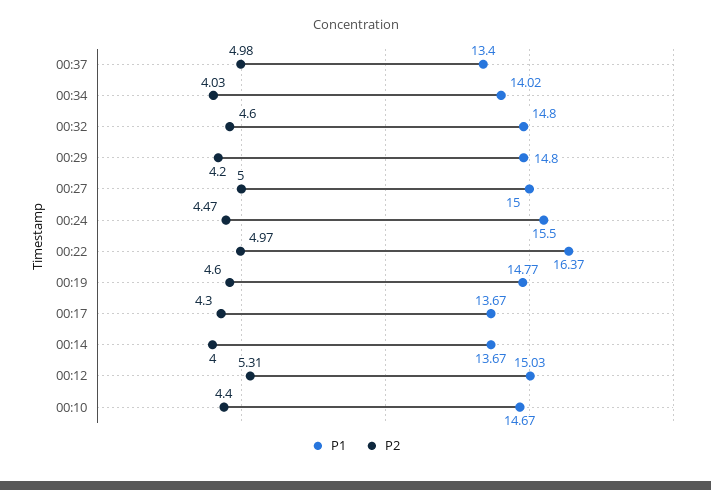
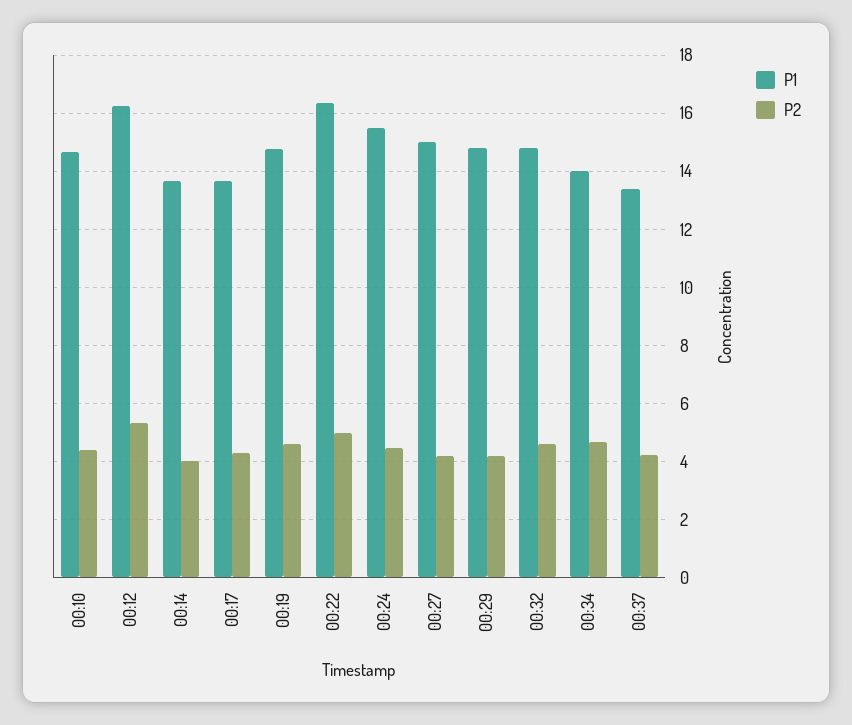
P2, 00:37: 4.98 -> 4.25
P2, 00:34: 4.03 -> 4.75
P2, 00:27: 5 -> 4.25
P1, 00:12: 15.03 -> 16.25

